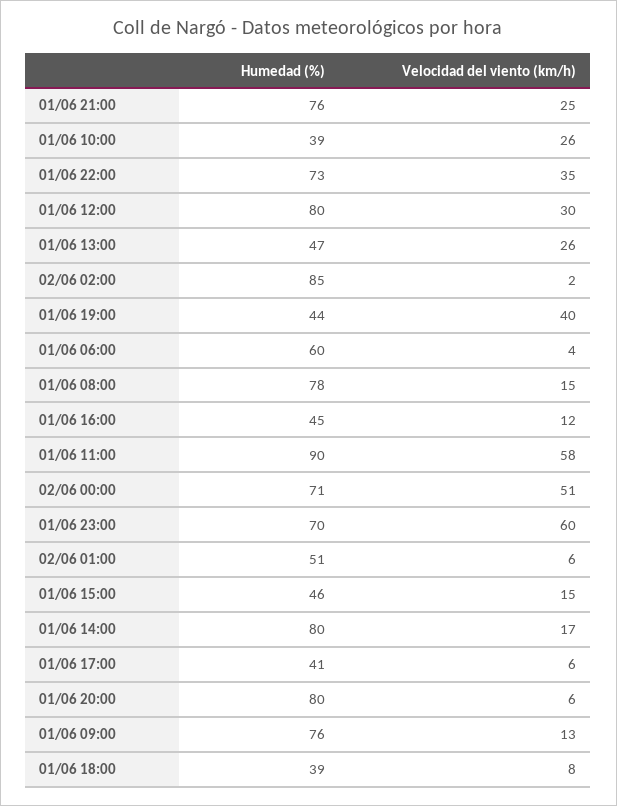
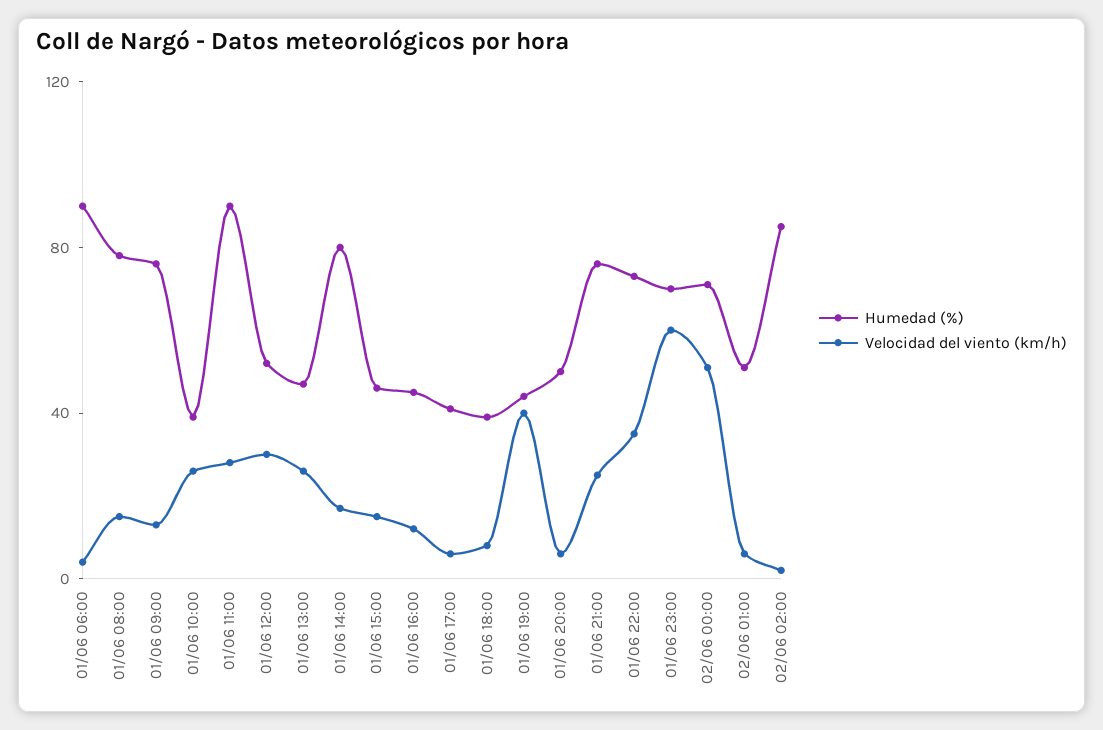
Humedad (%), 01/06 12:00: 80 -> 50
Humedad (%), 01/06 06:00: 60 -> 90
Velocidad del viento (km/h), 01/06 11:00: 58 -> 30
Humedad (%), 01/06 20:00: 80 -> 50

